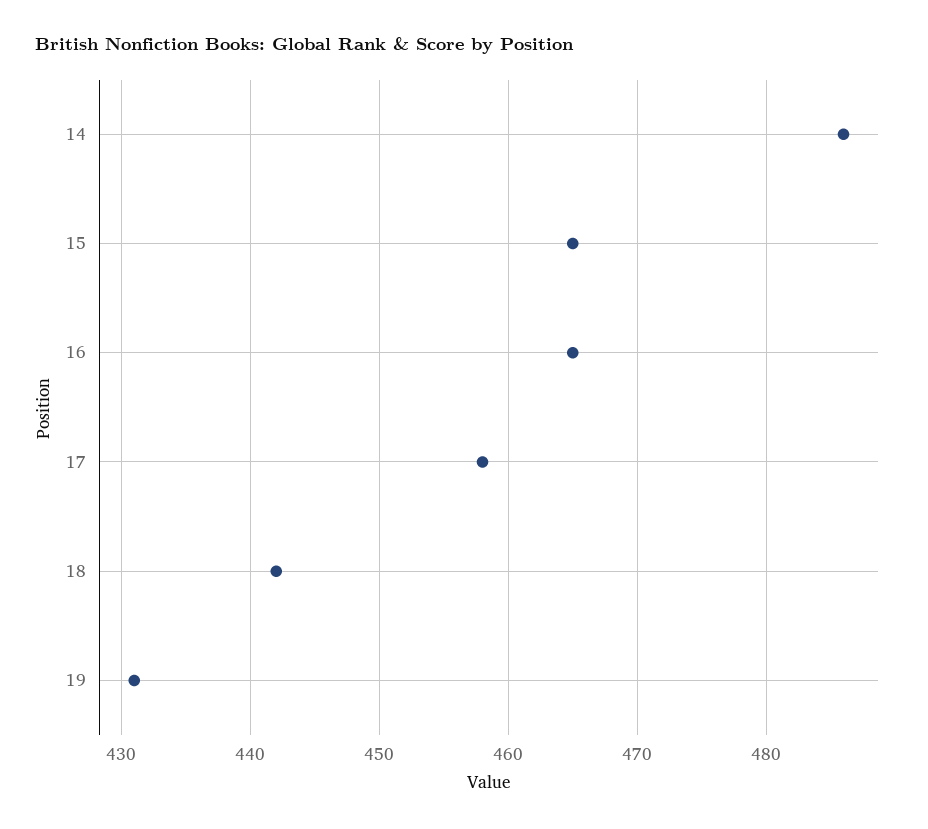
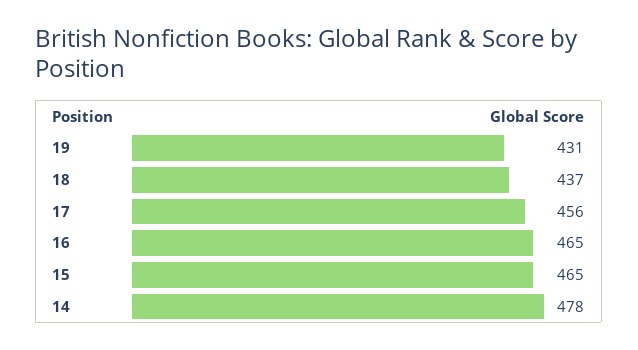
14: 486 -> 478
17: 458 -> 456
18: 442 -> 437

